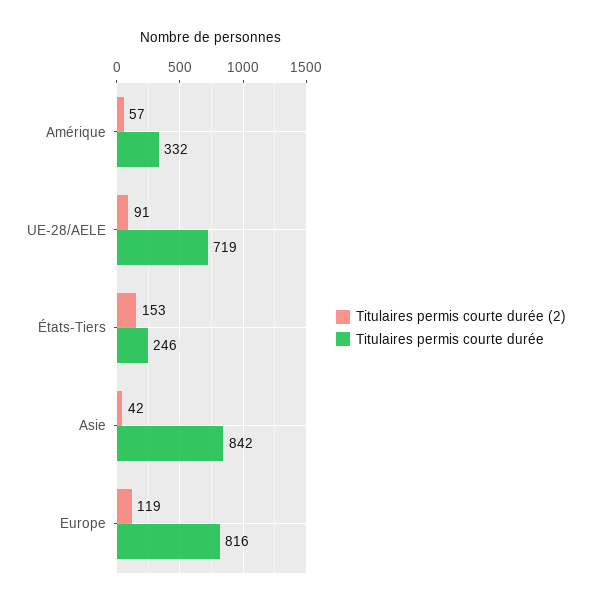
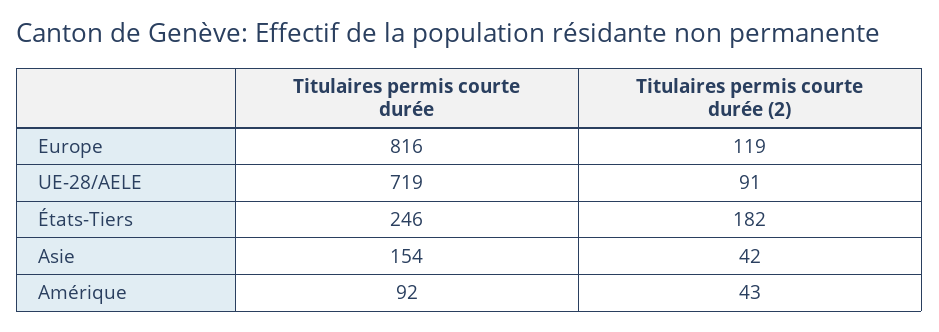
Titulaires permis courte durée (2), Amérique: 57 -> 43
Titulaires permis courte durée, Amérique: 332 -> 92
Titulaires permis courte durée (2), États-Tiers: 153 -> 182
Titulaires permis courte durée, Asie: 842 -> 154

